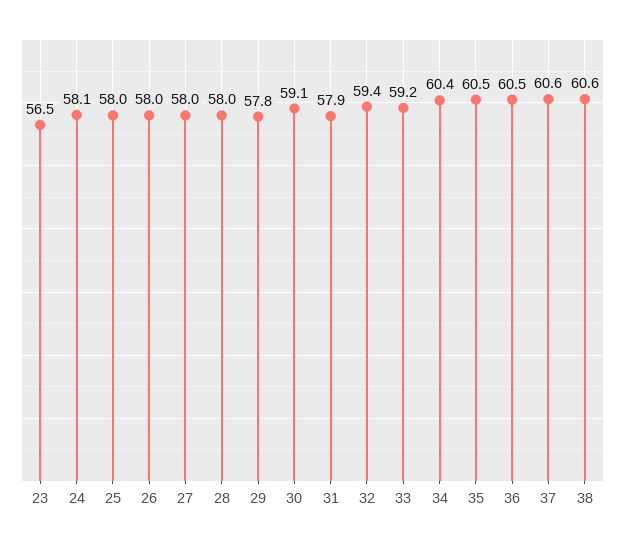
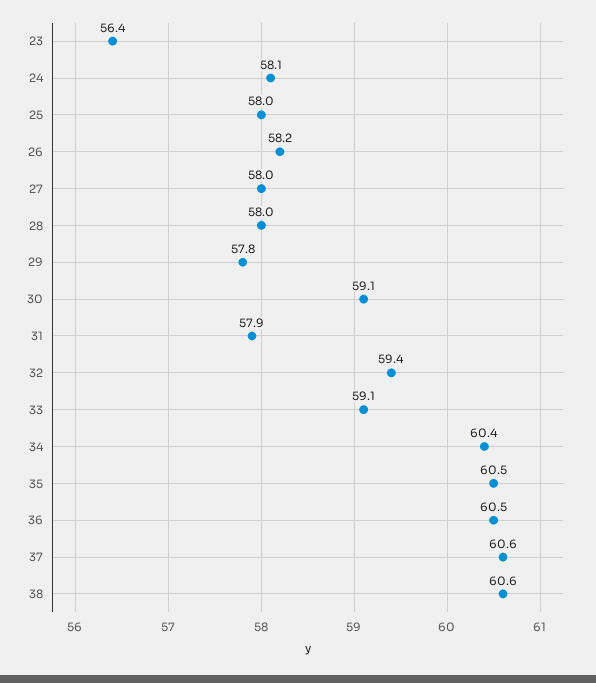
23: 56.5 -> 56.4
26: 58 -> 58.2
33: 59.2 -> 59.1

